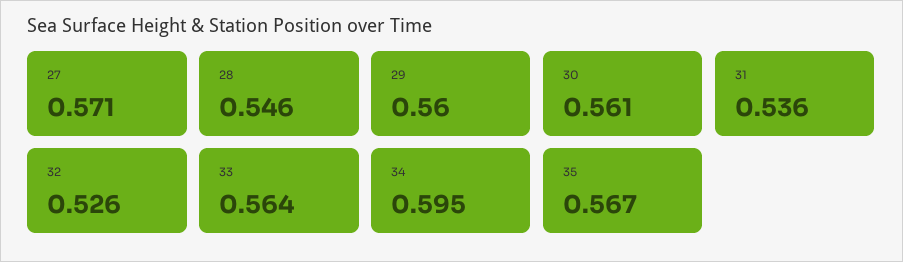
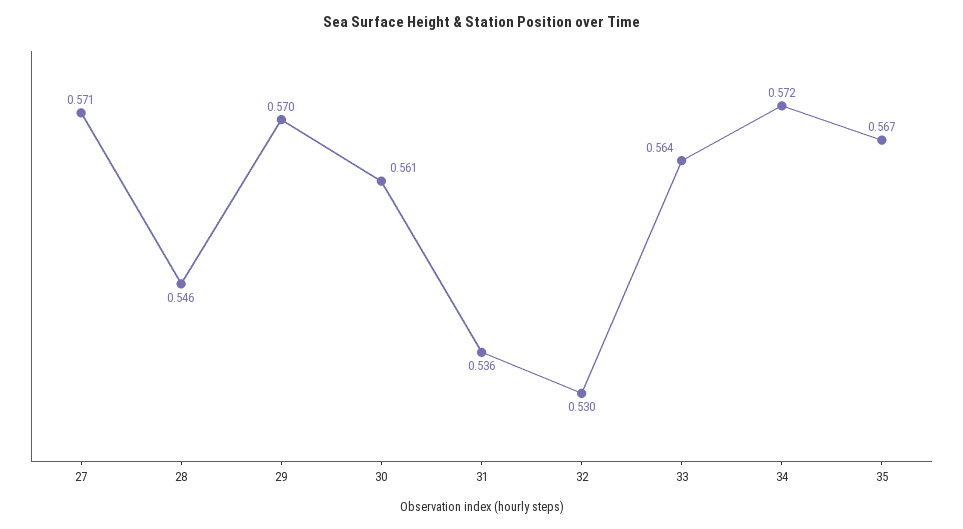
29: 0.56 -> 0.57
32: 0.526 -> 0.53
34: 0.595 -> 0.572

